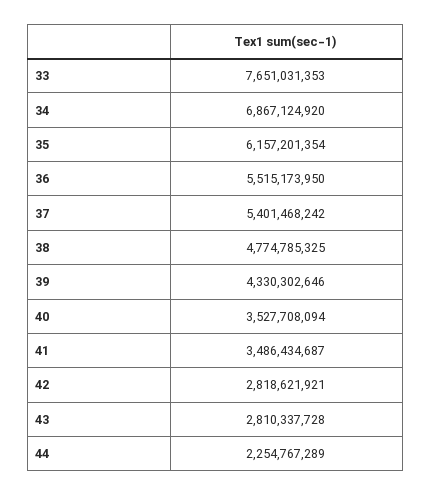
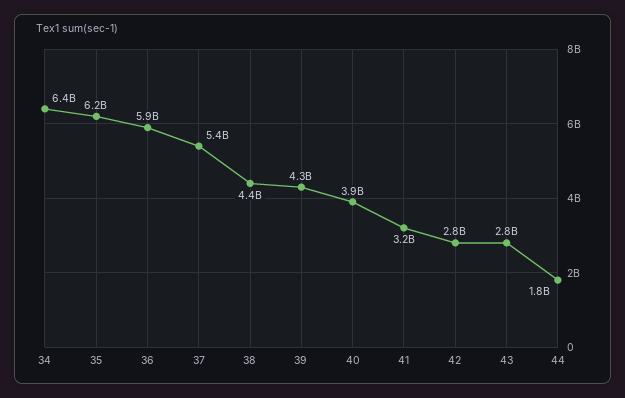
33: 7651031353 -> none
34: 6867124920 -> 6400000000
36: 5515173950 -> 5900000000
38: 4774785325 -> 4400000000
40: 3527708094 -> 3900000000
41: 3486434687 -> 3200000000
44: 2254767289 -> 1800000000

